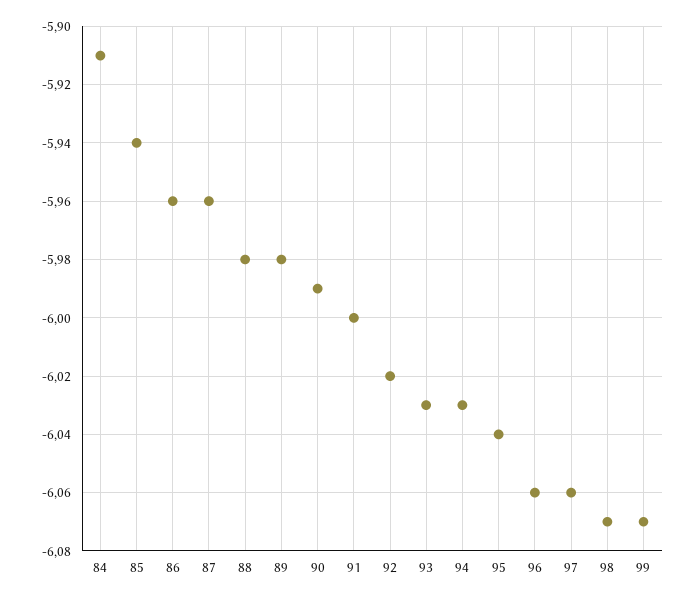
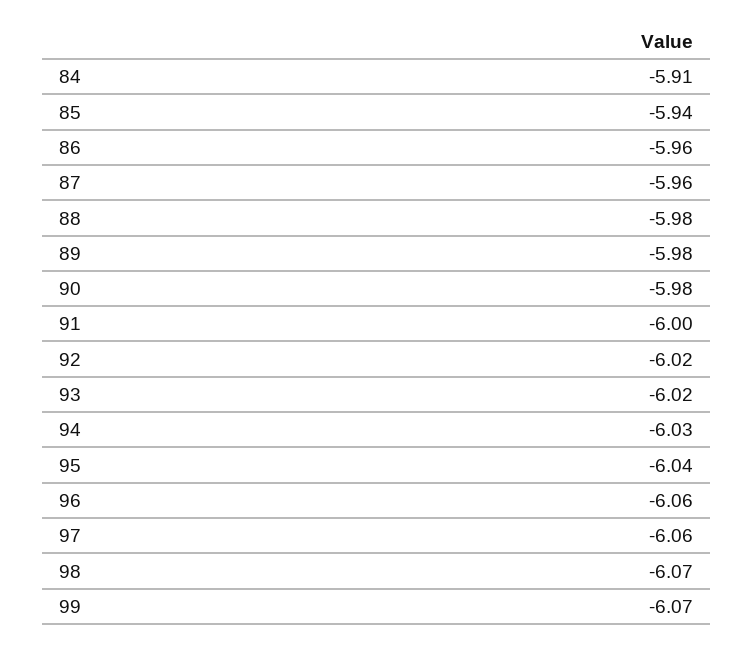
90: -5.99 -> -5.98
93: -6.03 -> -6.02

